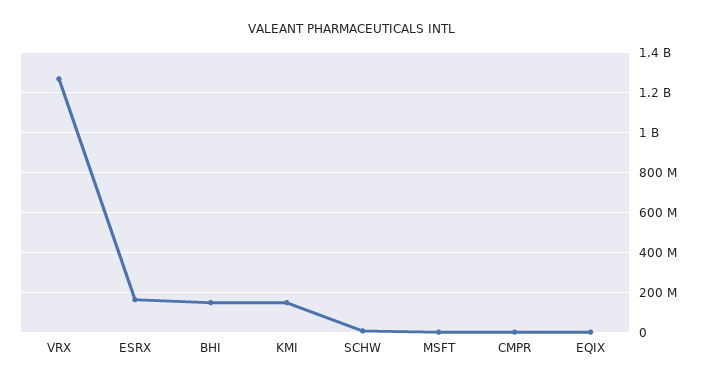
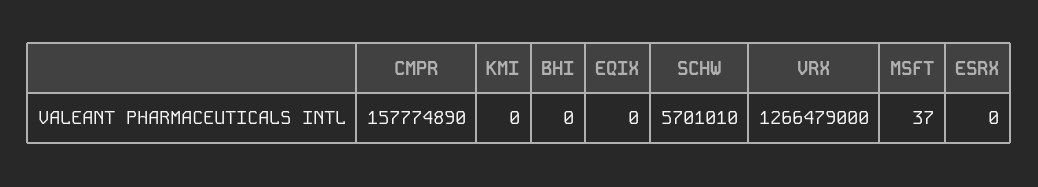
ESRX: 150000000 -> 0
BHI: 150000000 -> 0
KMI: 150000000 -> 0
CMPR: 0 -> 157774890

